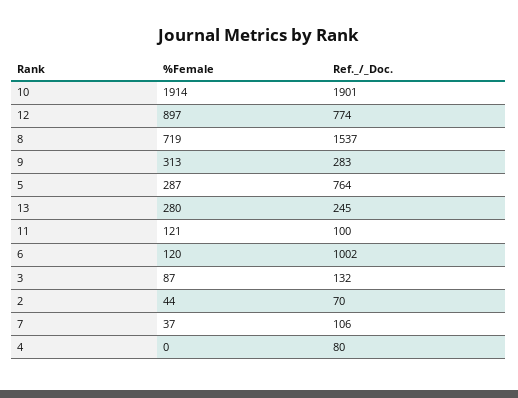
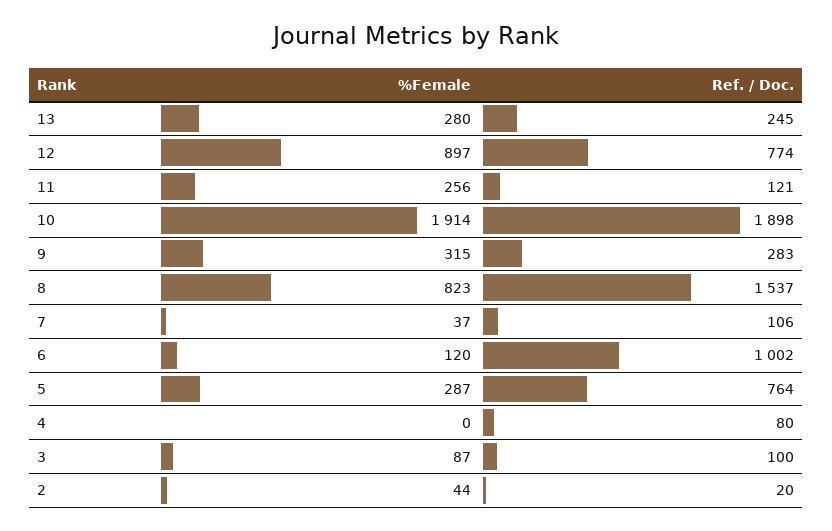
Ref._/_Doc., 10: 1901 -> 1898
%Female, 8: 719 -> 823
%Female, 9: 313 -> 315
%Female, 11: 121 -> 256
Ref._/_Doc., 11: 100 -> 121
Ref._/_Doc., 3: 132 -> 100
Ref._/_Doc., 2: 70 -> 20

